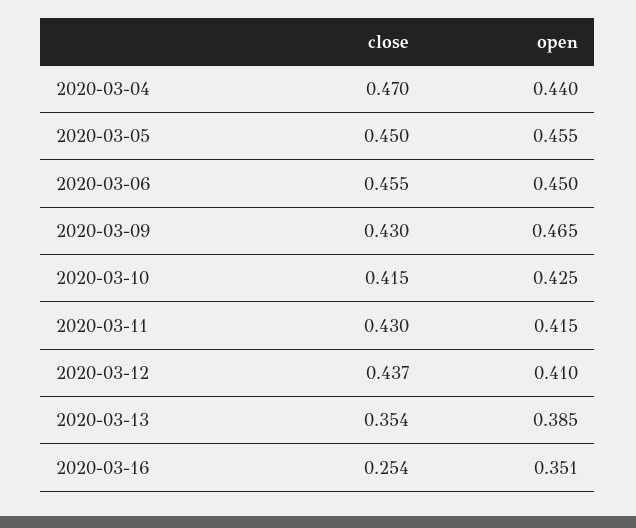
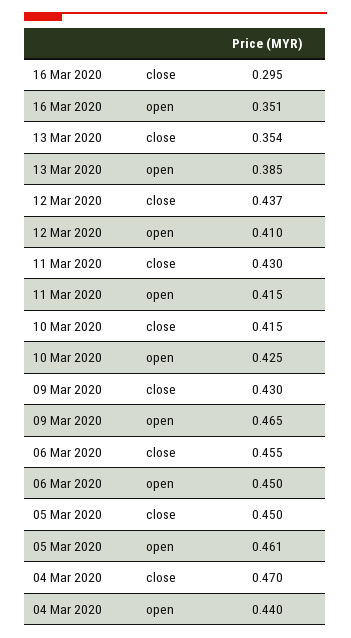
open, 2020-03-05: 0.455 -> 0.461
close, 2020-03-16: 0.254 -> 0.295

